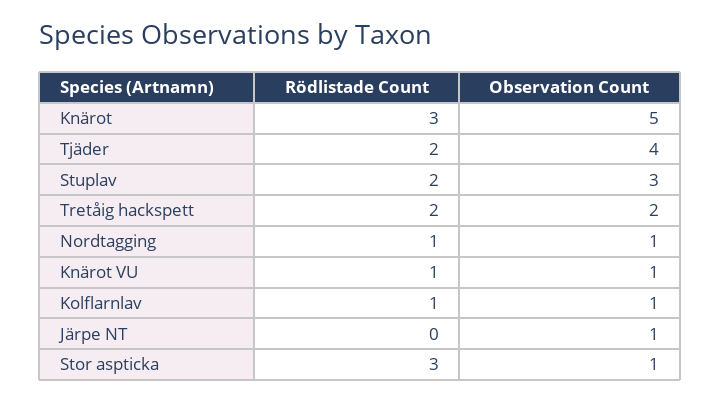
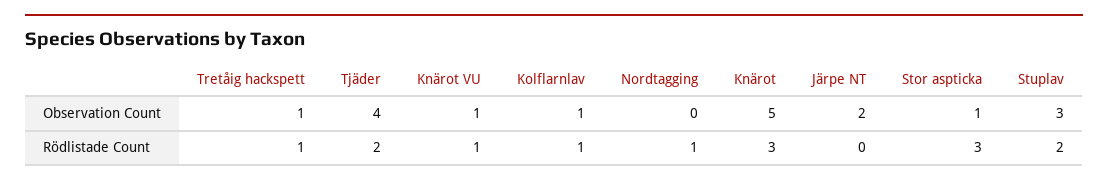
Rödlistade Count, Tretåig hackspett: 2 -> 1
Observation Count, Tretåig hackspett: 2 -> 1
Observation Count, Nordtagging: 1 -> 0
Observation Count, Järpe NT: 1 -> 2

